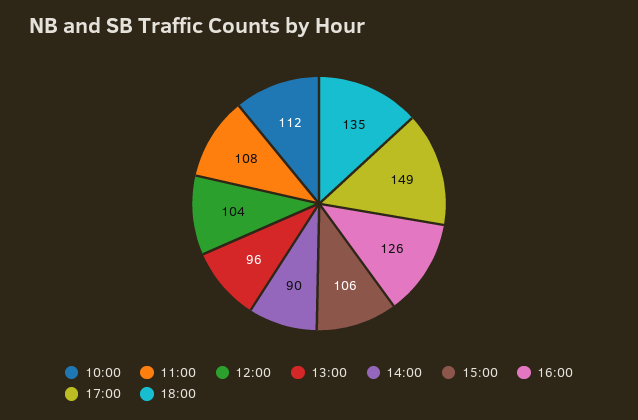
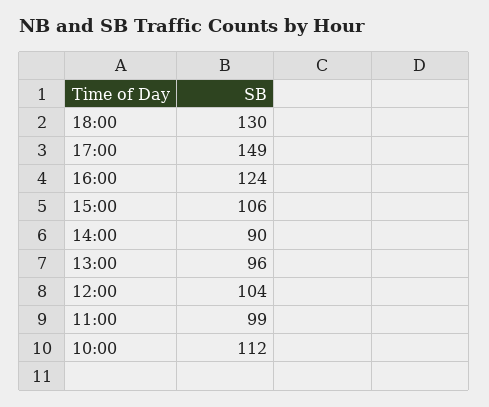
11:00: 108 -> 99
16:00: 126 -> 124
18:00: 135 -> 130

